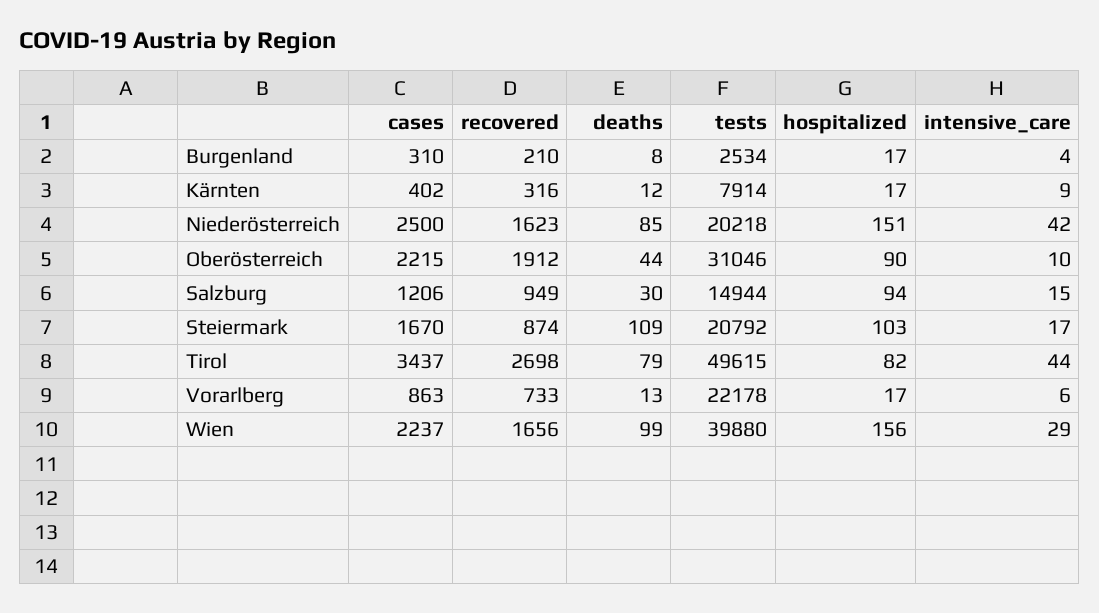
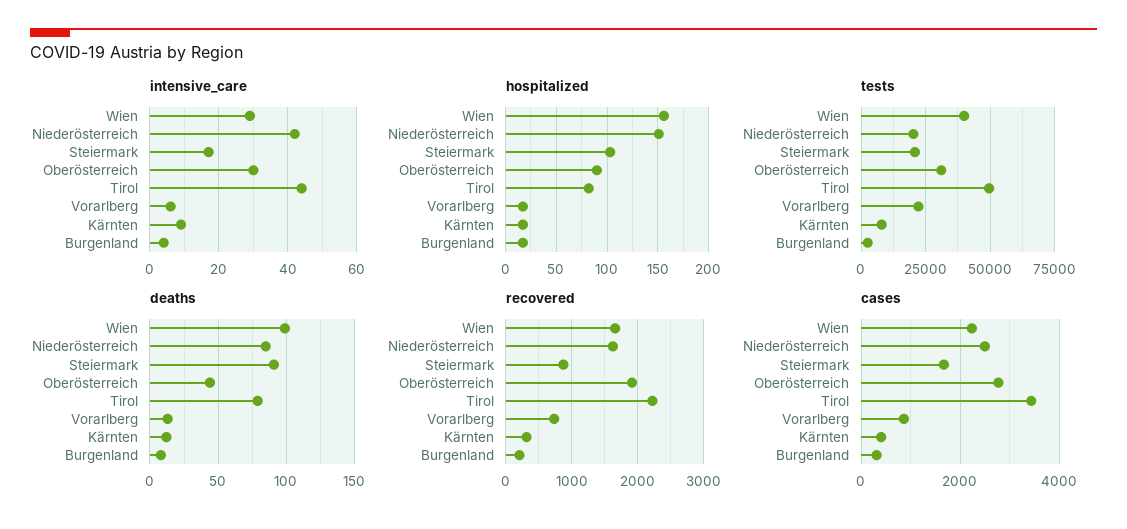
cases, Oberösterreich: 2215 -> 2800
intensive_care, Oberösterreich: 10 -> 30
cases, Salzburg: 1206 -> none
recovered, Salzburg: 949 -> none
deaths, Salzburg: 30 -> none
tests, Salzburg: 14944 -> none
hospitalized, Salzburg: 94 -> none
intensive_care, Salzburg: 15 -> none
deaths, Steiermark: 109 -> 90
recovered, Tirol: 2698 -> 2200

